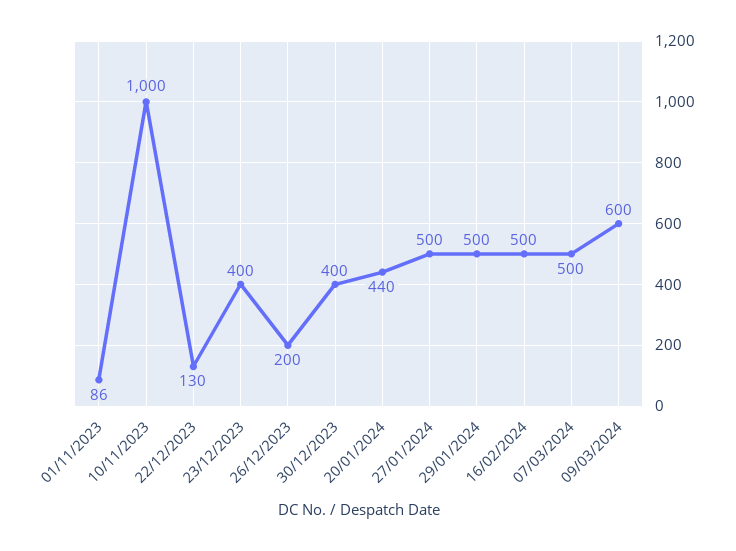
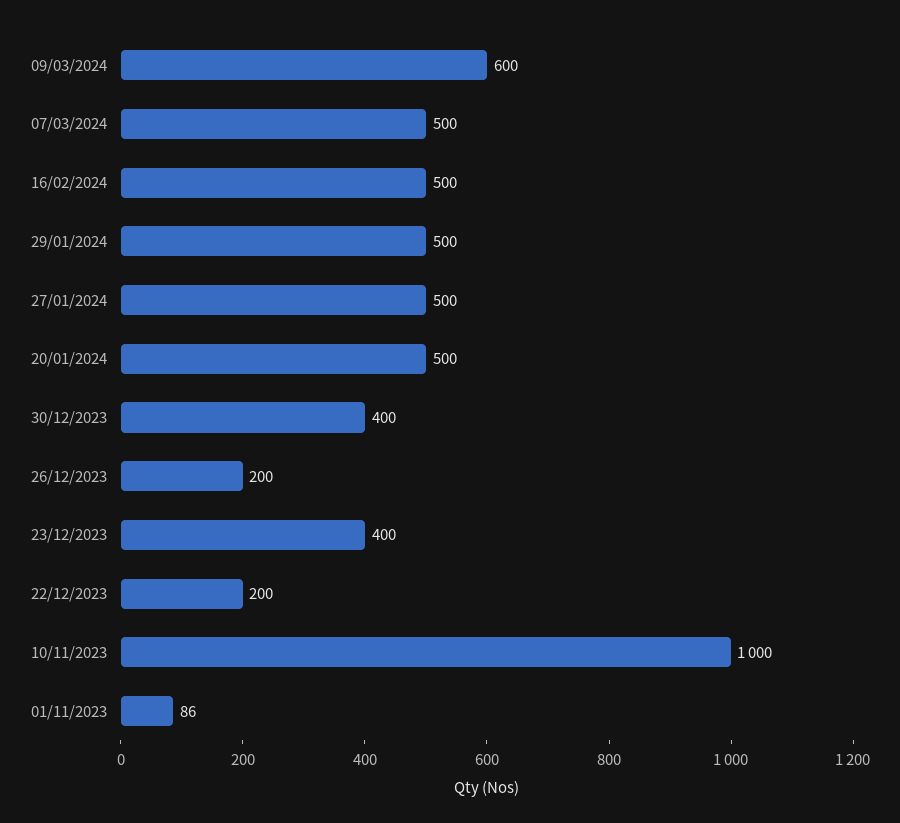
22/12/2023: 130 -> 200
20/01/2024: 440 -> 500

